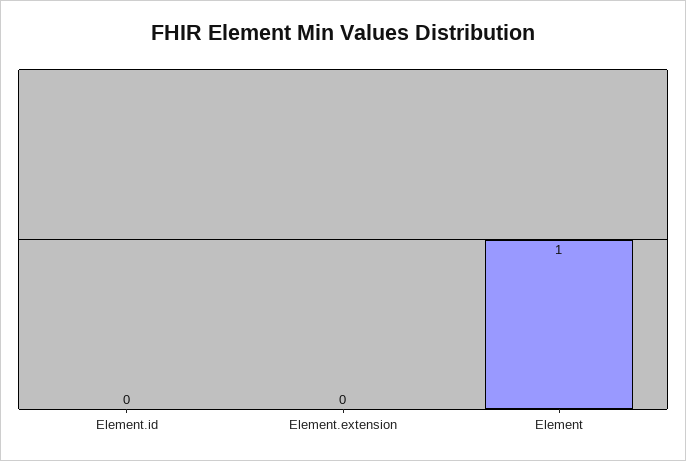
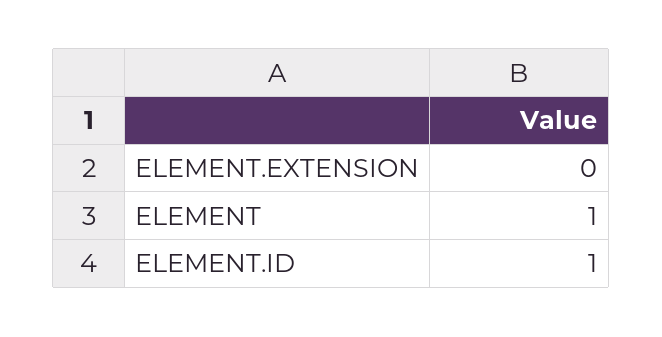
Element.id: 0 -> 1

